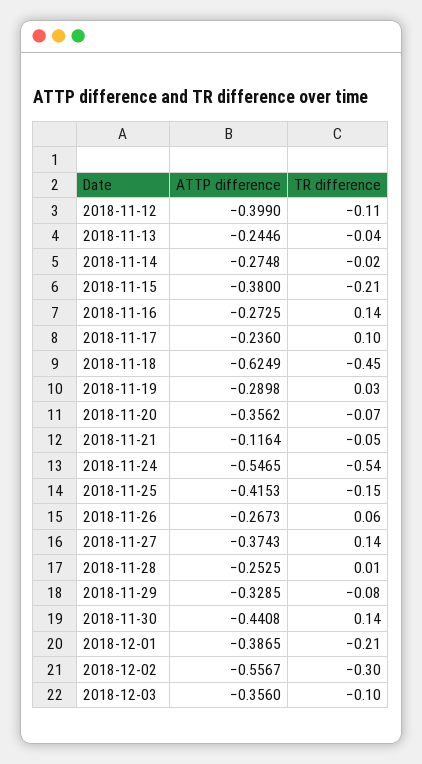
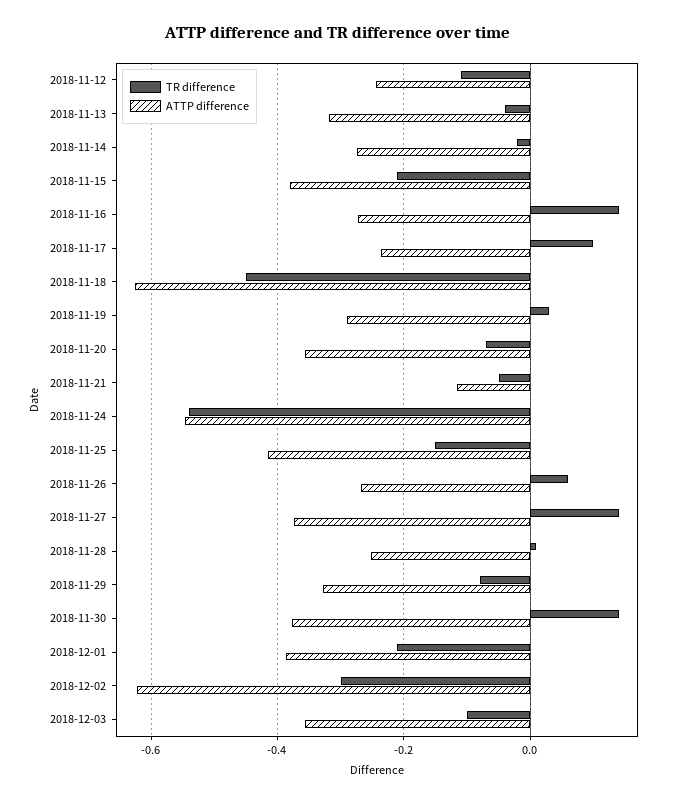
ATTP difference, 2018-11-12: -0.399 -> -0.24
ATTP difference, 2018-11-13: -0.2446 -> -0.32
ATTP difference, 2018-11-30: -0.4408 -> -0.38
ATTP difference, 2018-12-02: -0.5567 -> -0.62

